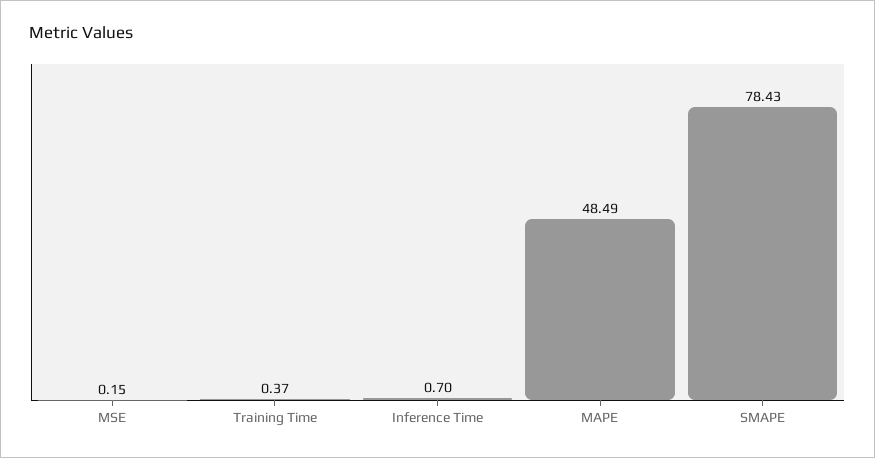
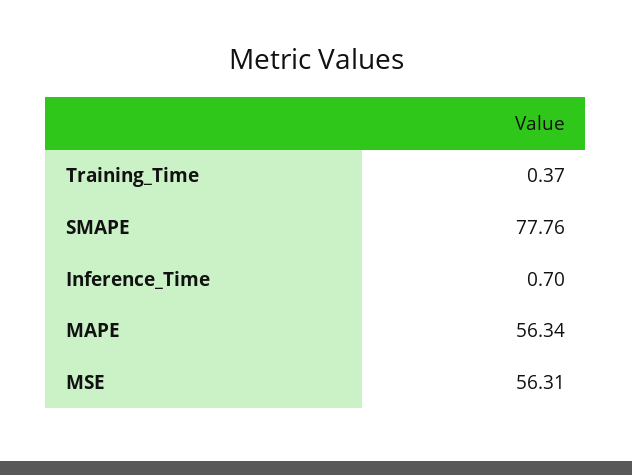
MSE: 0.15 -> 56.31
MAPE: 48.49 -> 56.34
SMAPE: 78.43 -> 77.76

